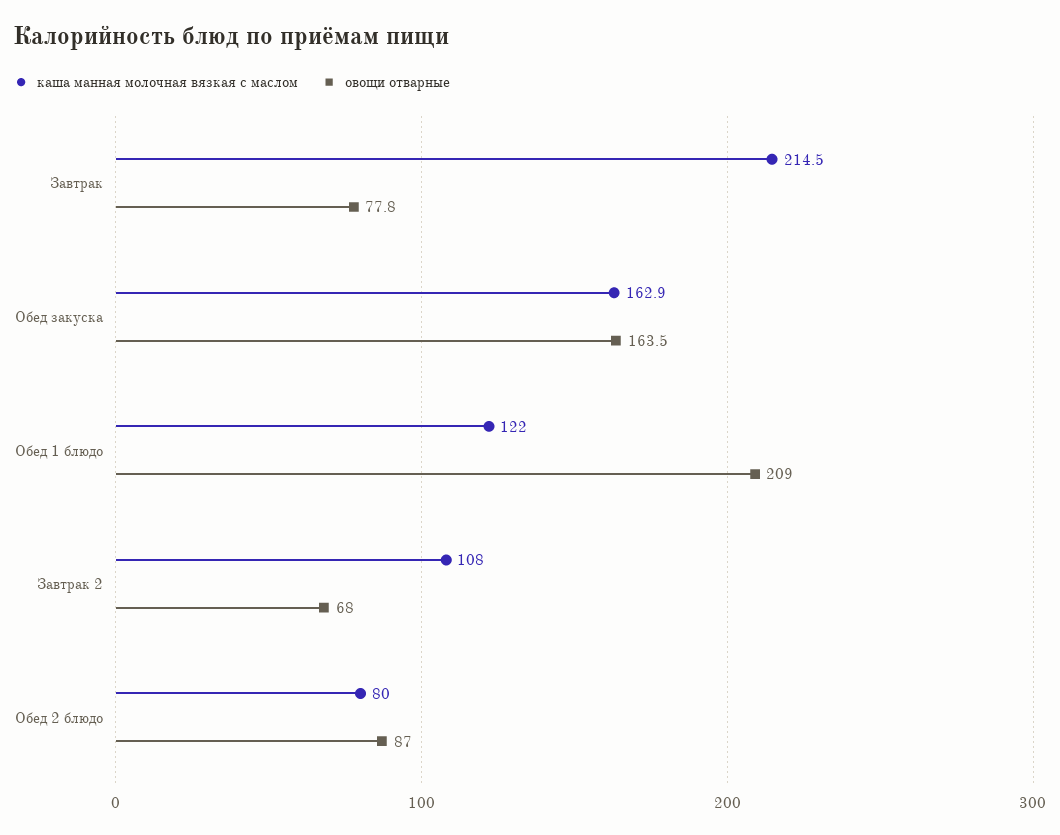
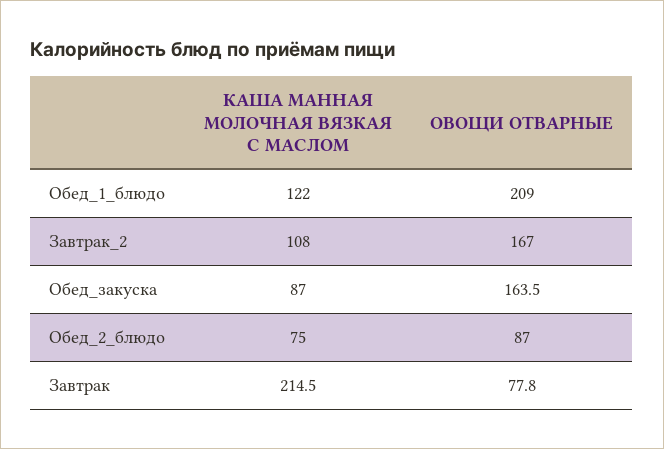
каша манная молочная вязкая с маслом, Обед закуска: 162.9 -> 87
овощи отварные, Завтрак 2: 68 -> 167
каша манная молочная вязкая с маслом, Обед 2 блюдо: 80 -> 75

